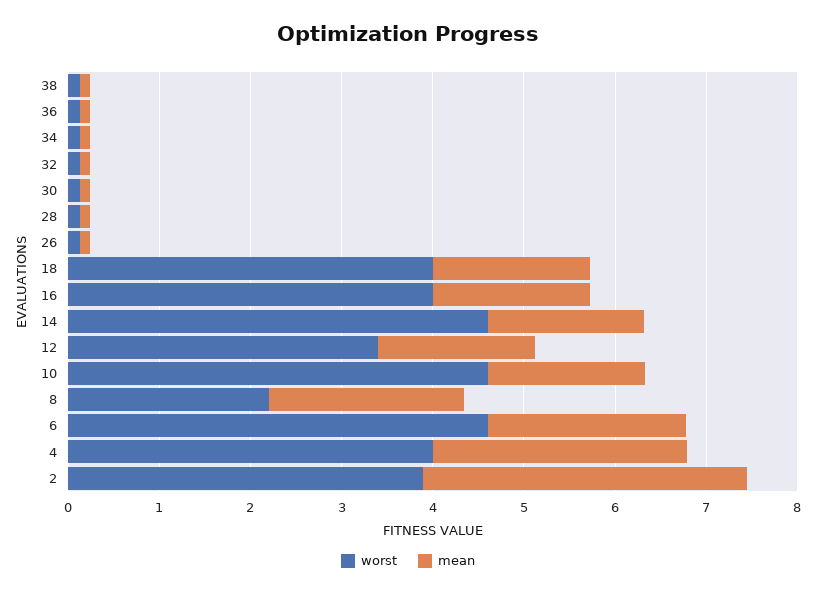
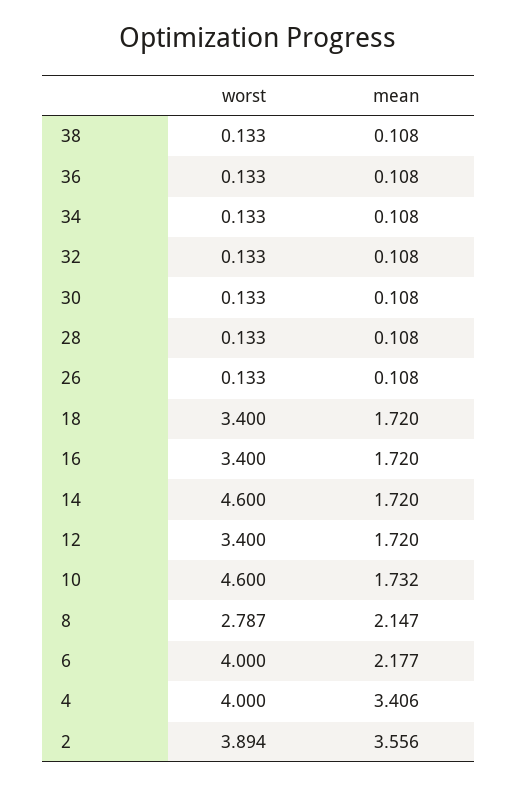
worst, 18: 4 -> 3.4
worst, 16: 4 -> 3.4
worst, 8: 2.2 -> 2.787
worst, 6: 4.6 -> 4
mean, 4: 2.8 -> 3.406

